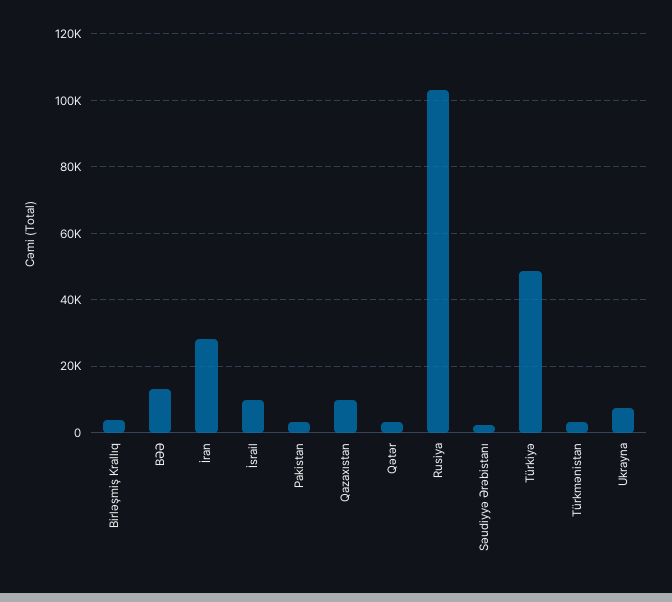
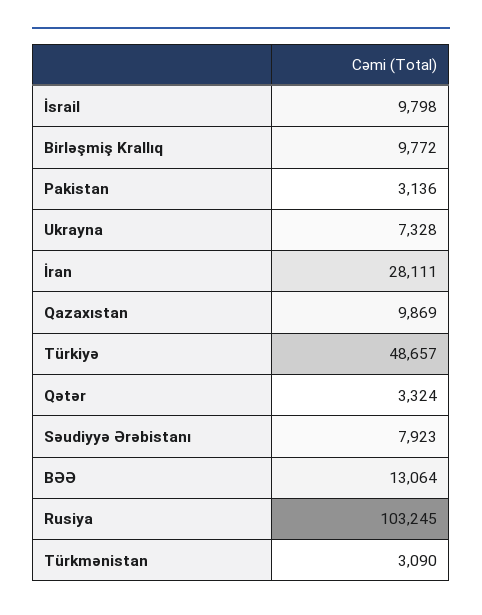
Birləşmiş Krallıq: 4000 -> 9772
Səudiyyə Ərəbistanı: 2000 -> 7923

